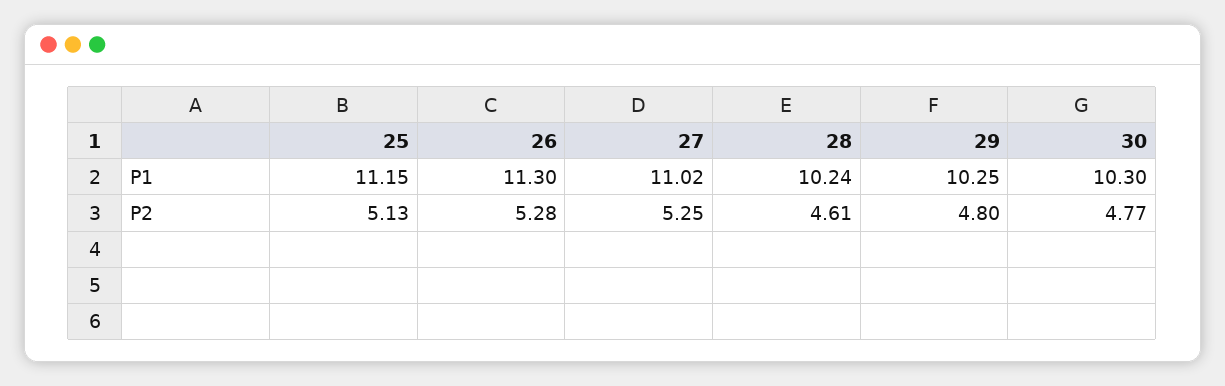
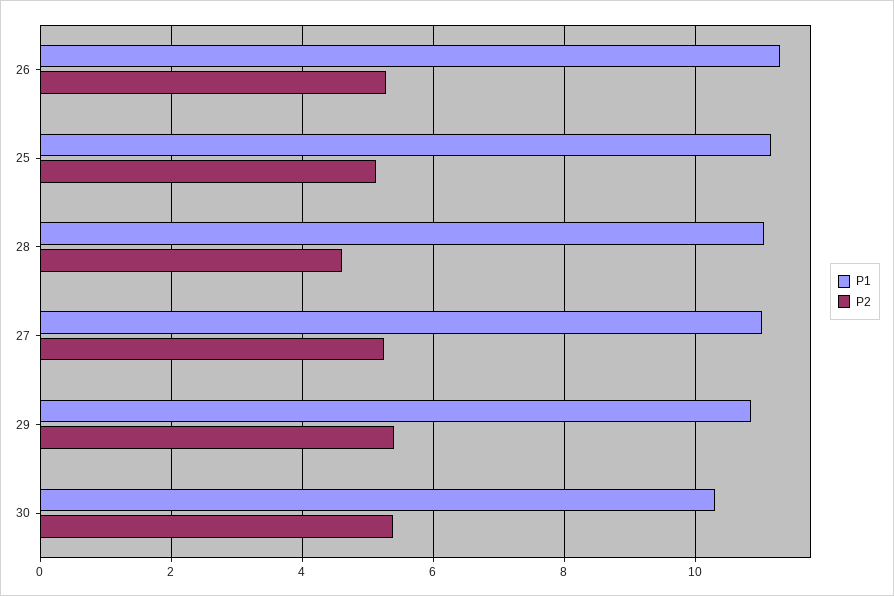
P1, 28: 10.24 -> 11
P1, 29: 10.25 -> 10.8
P2, 29: 4.8 -> 5.4
P2, 30: 4.77 -> 5.4

